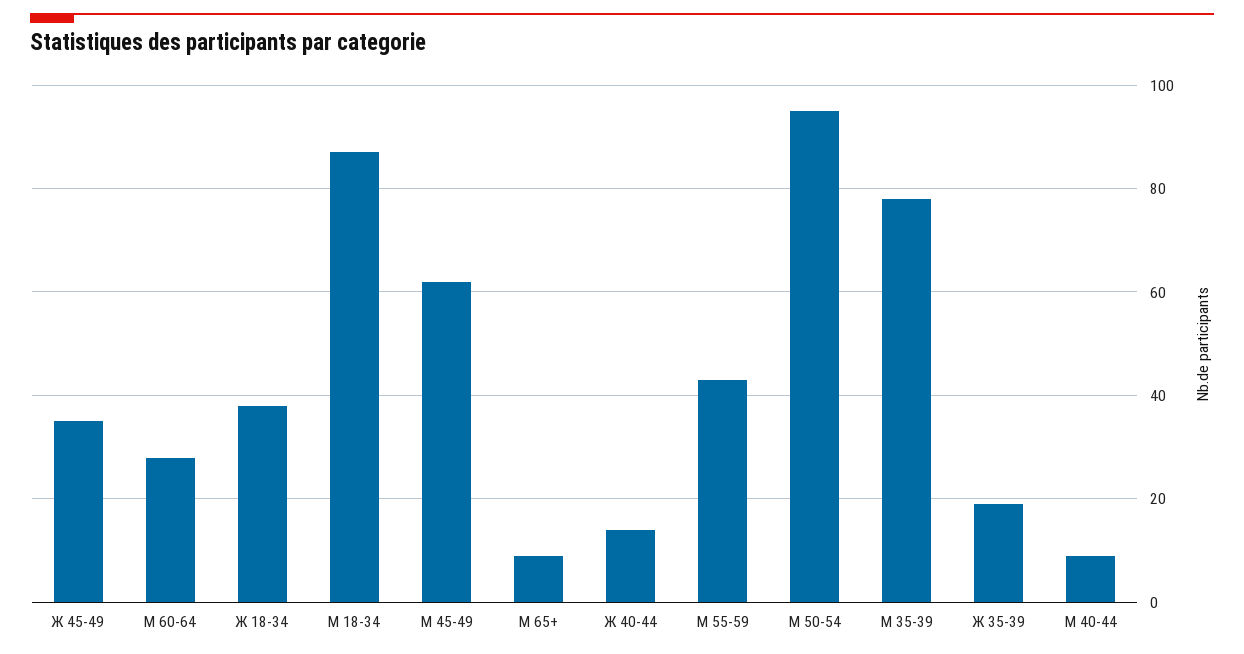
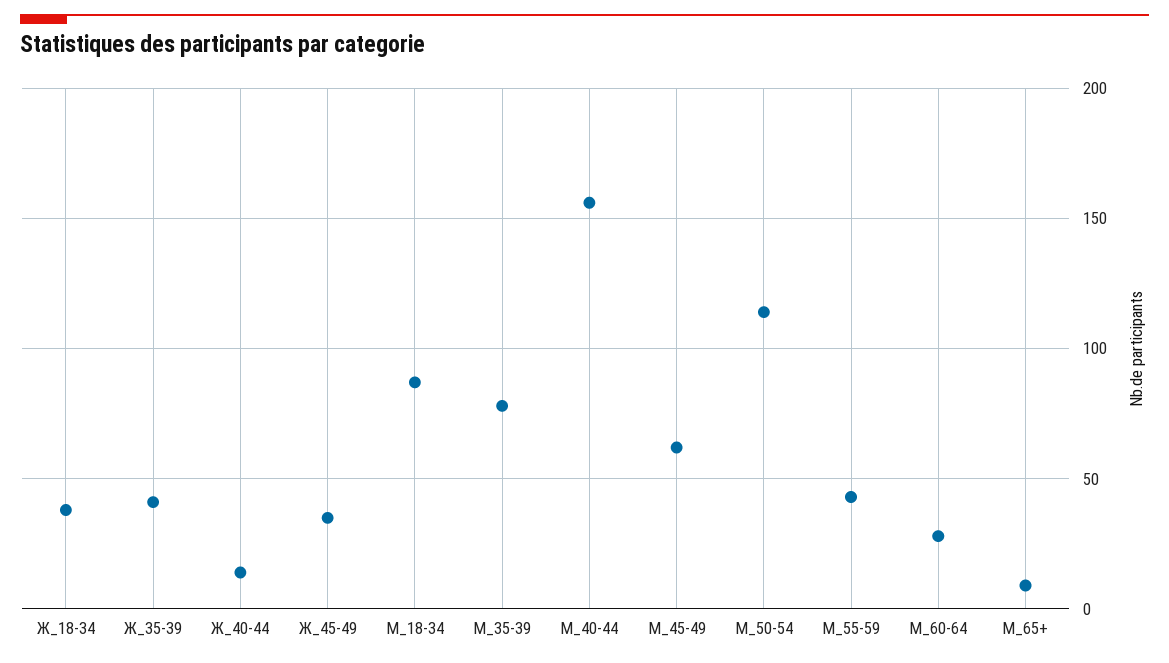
М 50-54: 95 -> 115
Ж 35-39: 20 -> 40
М 40-44: 10 -> 155

